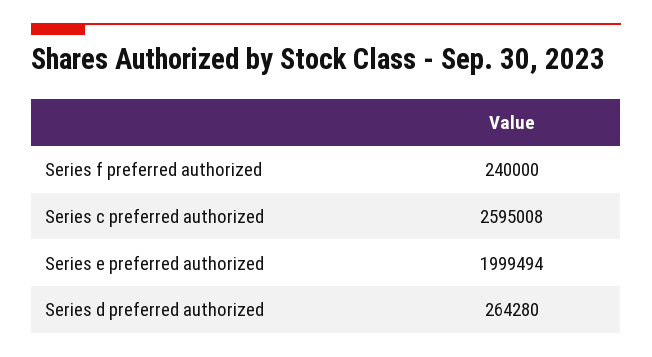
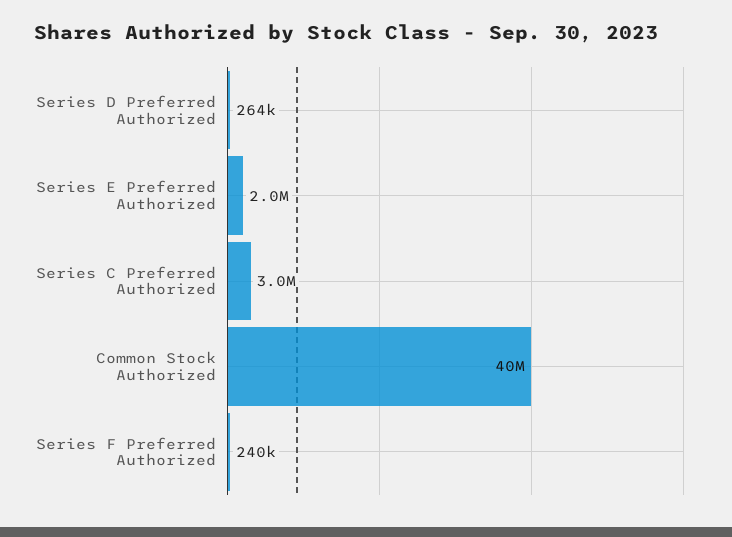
Series c preferred authorized: 2595008 -> 3000000
Common Stock Authorized: none -> 40000000

